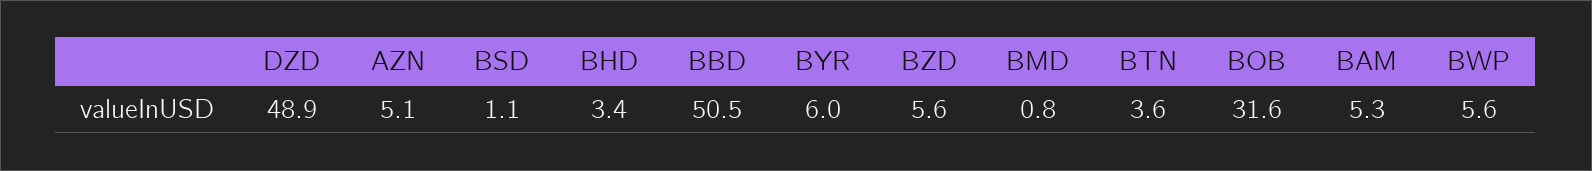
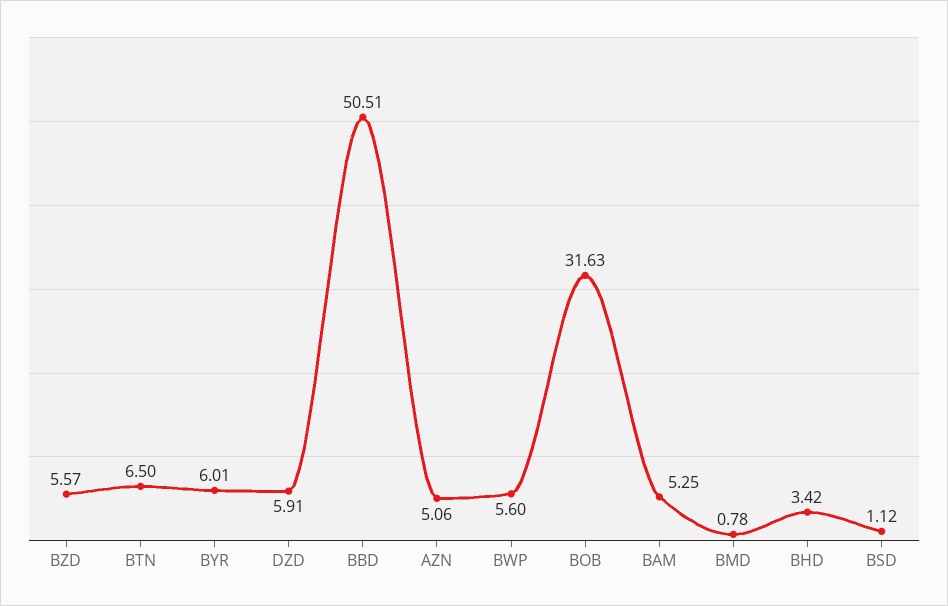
DZD: 48.9 -> 5.91
BTN: 3.6 -> 6.5

